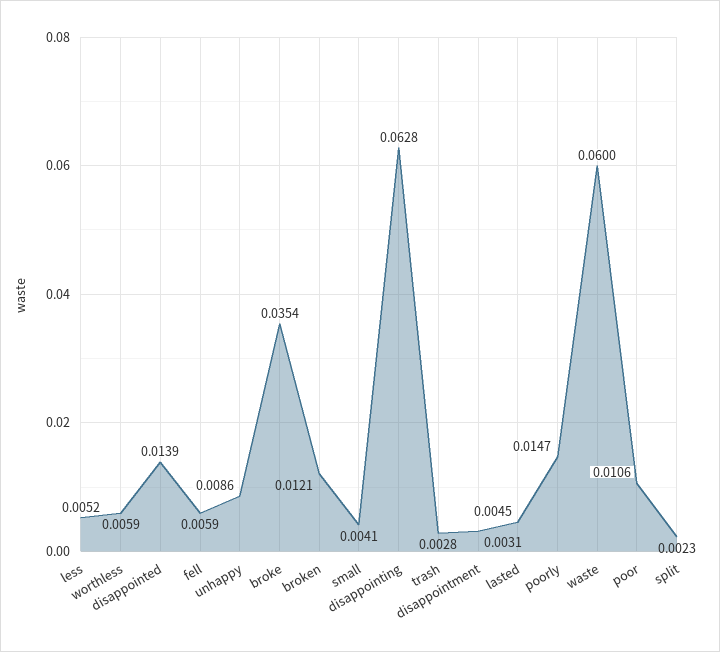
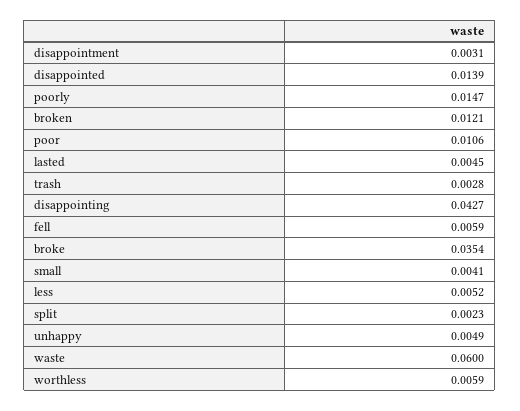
unhappy: 0.0086 -> 0.0049
disappointing: 0.0628 -> 0.0427

